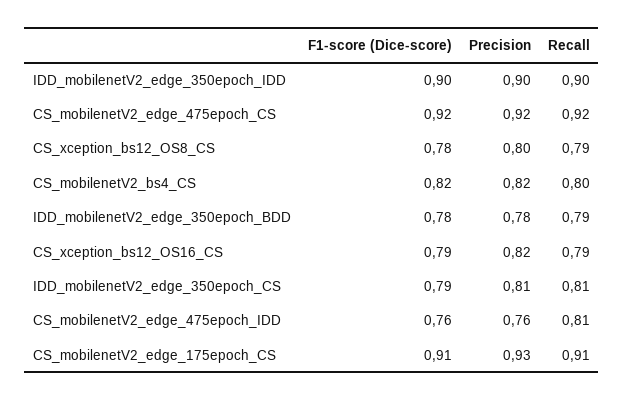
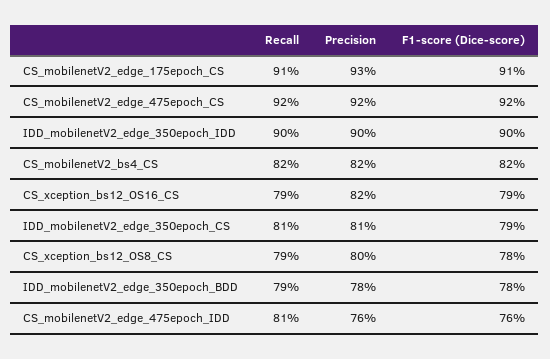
Recall, CS_mobilenetV2_bs4_CS: 0.8 -> 0.82

